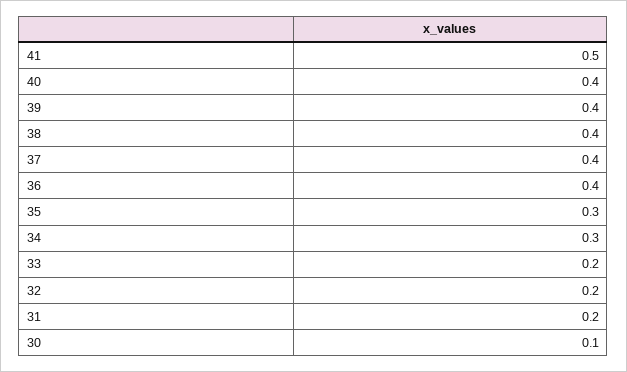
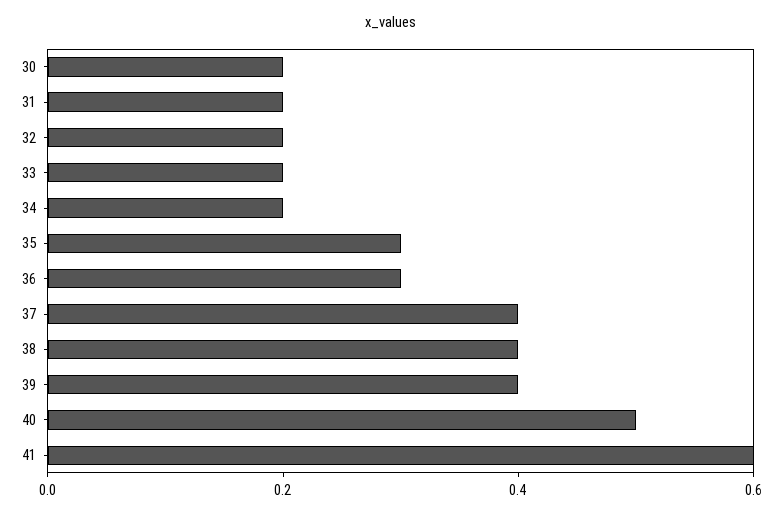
41: 0.5 -> 0.6
40: 0.4 -> 0.5
36: 0.4 -> 0.3
34: 0.3 -> 0.2
30: 0.1 -> 0.2

